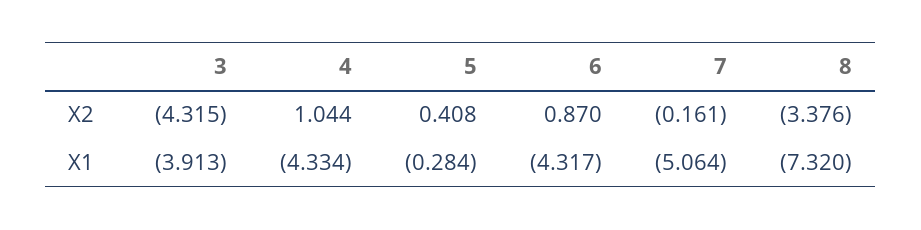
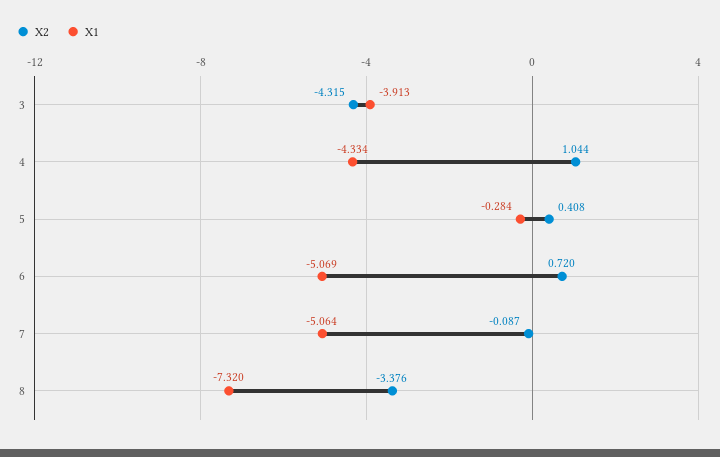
X2, 6: 0.87 -> 0.72
X2, 7: -0.161 -> -0.087
X1, 6: -4.317 -> -5.069

